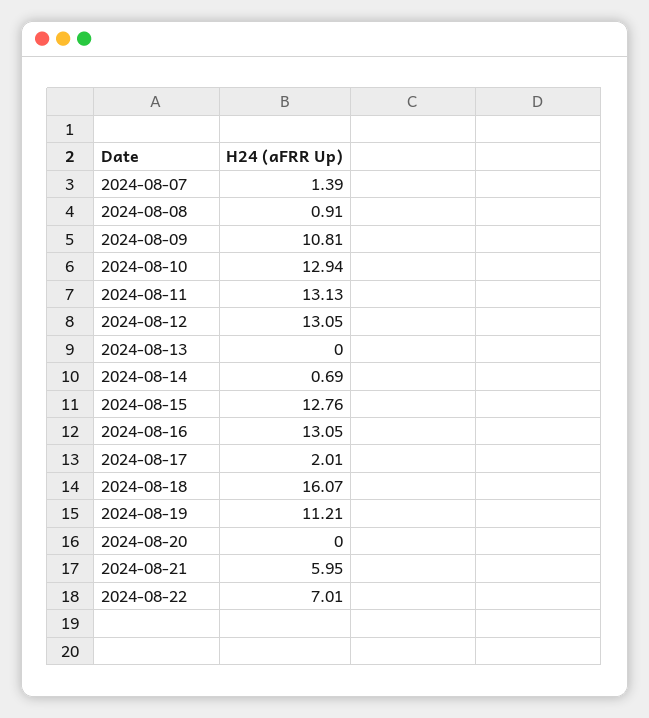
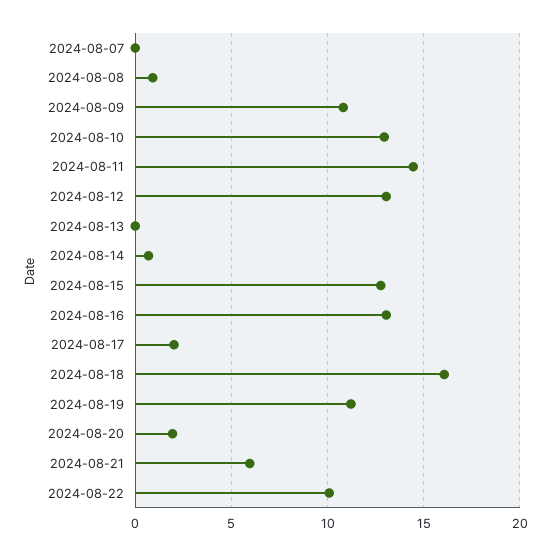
2024-08-07: 1.39 -> 0
2024-08-11: 13.13 -> 14.5
2024-08-20: 0 -> 2
2024-08-22: 7.01 -> 10

